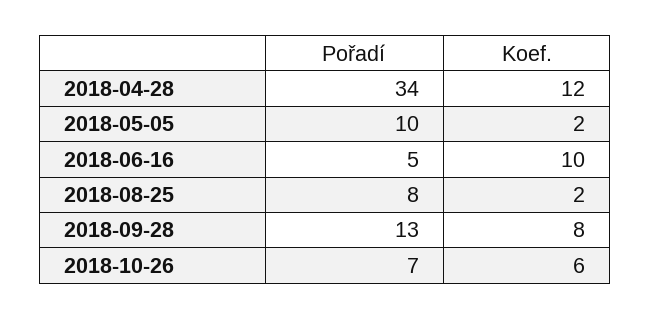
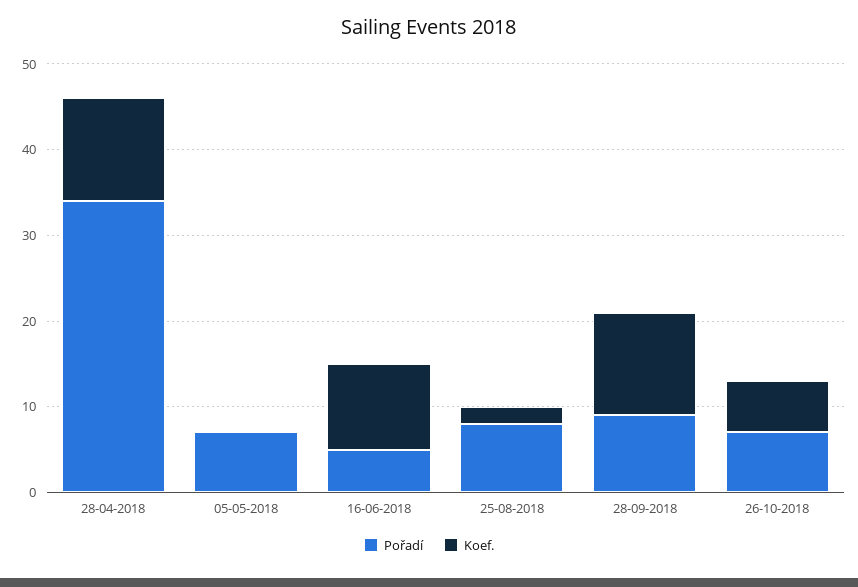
Pořadí, 2018-05-05: 10 -> 7
Koef., 2018-05-05: 2 -> 0
Pořadí, 2018-09-28: 13 -> 9
Koef., 2018-09-28: 8 -> 12

